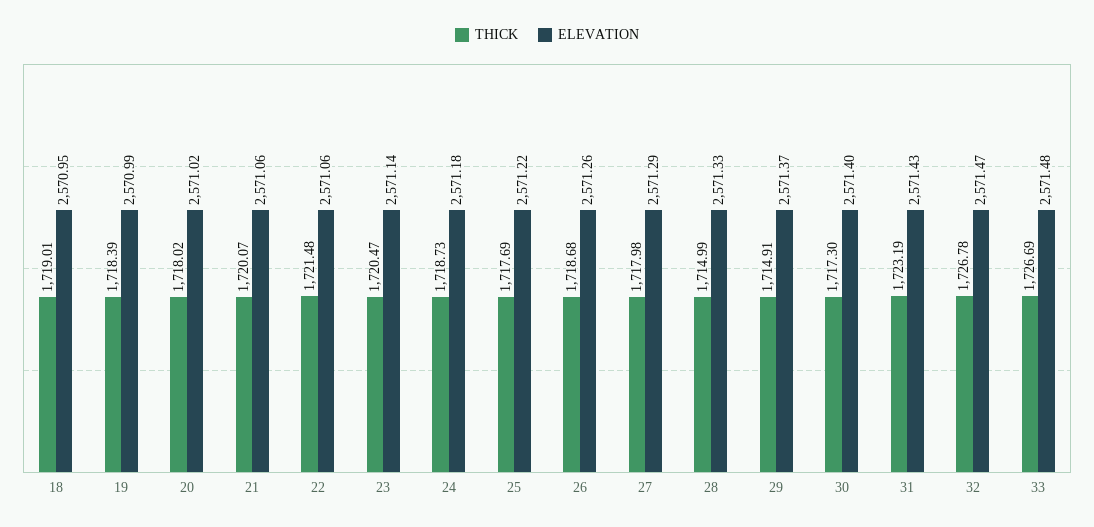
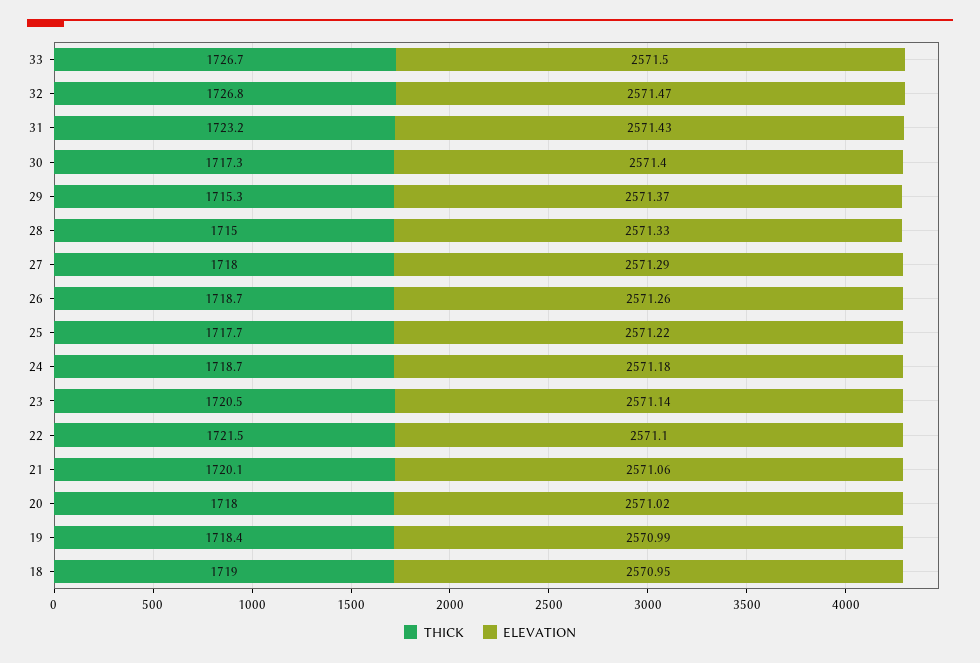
ELEVATION, 22: 2571.06 -> 2571.1
THICK, 29: 1714.91 -> 1715.3
ELEVATION, 33: 2571.48 -> 2571.5

